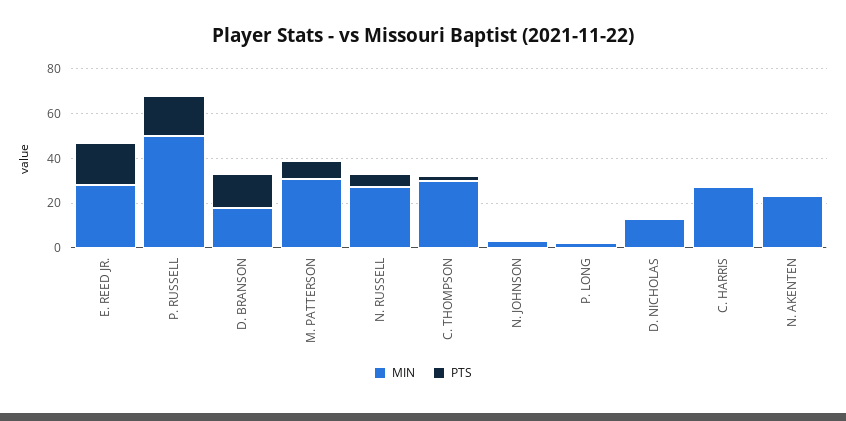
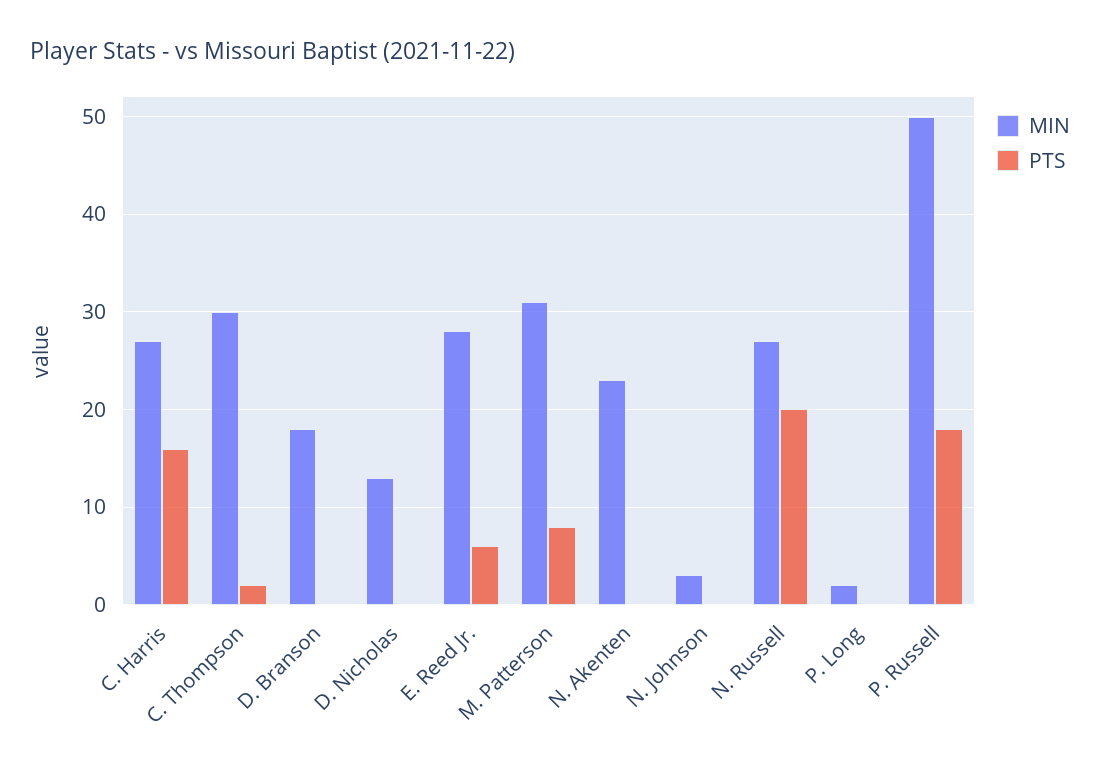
PTS, E. REED JR.: 20 -> 6
PTS, D. BRANSON: 15 -> 0
PTS, N. RUSSELL: 5 -> 20
PTS, C. HARRIS: 0 -> 16

